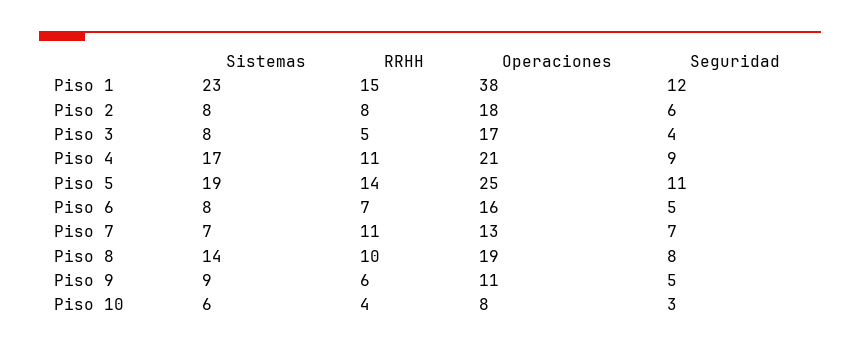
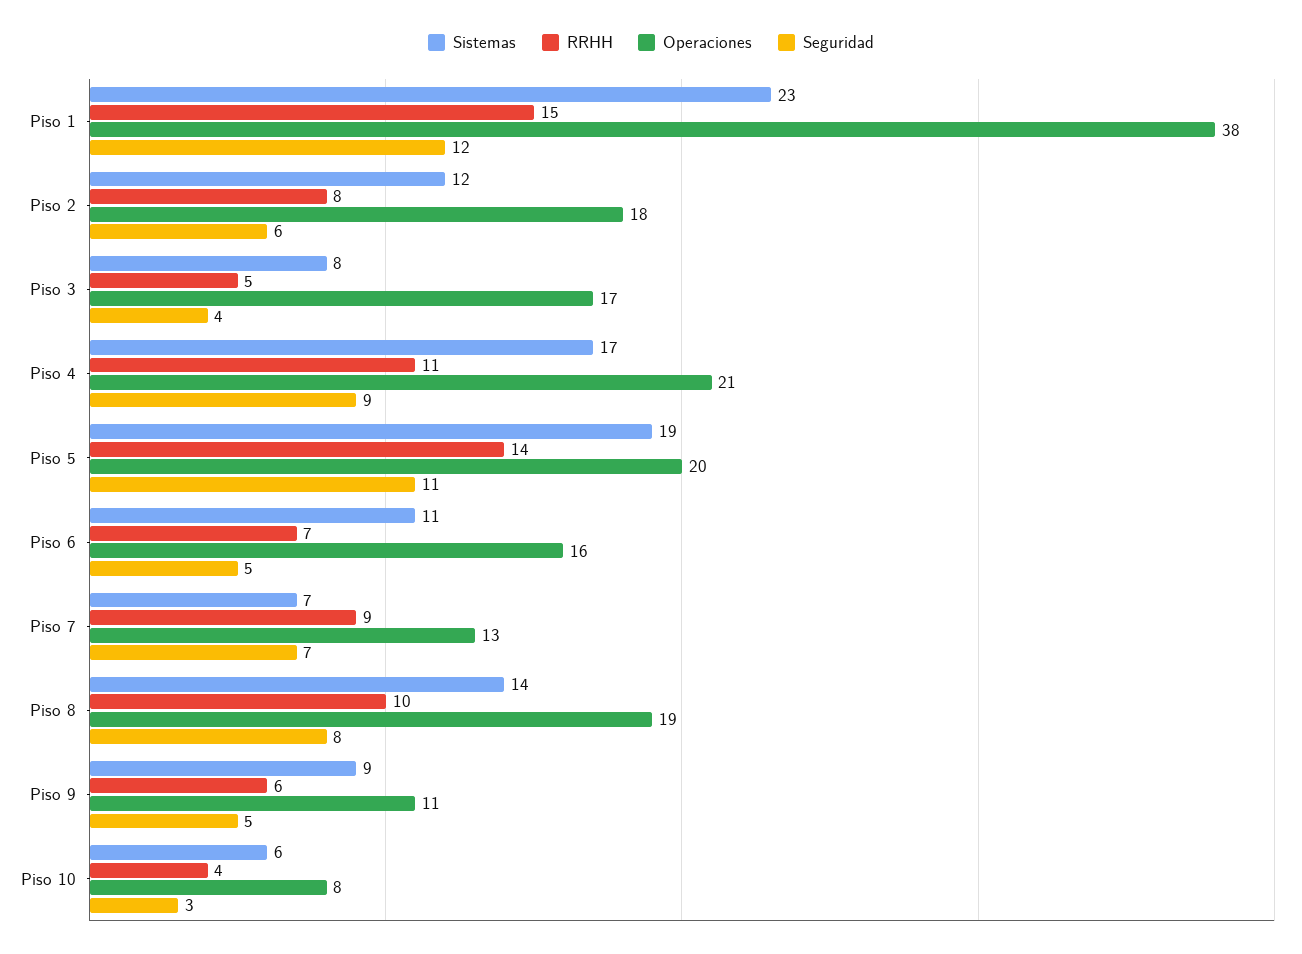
Sistemas, Piso 2: 8 -> 12
Operaciones, Piso 5: 25 -> 20
Sistemas, Piso 6: 8 -> 11
RRHH, Piso 7: 11 -> 9

